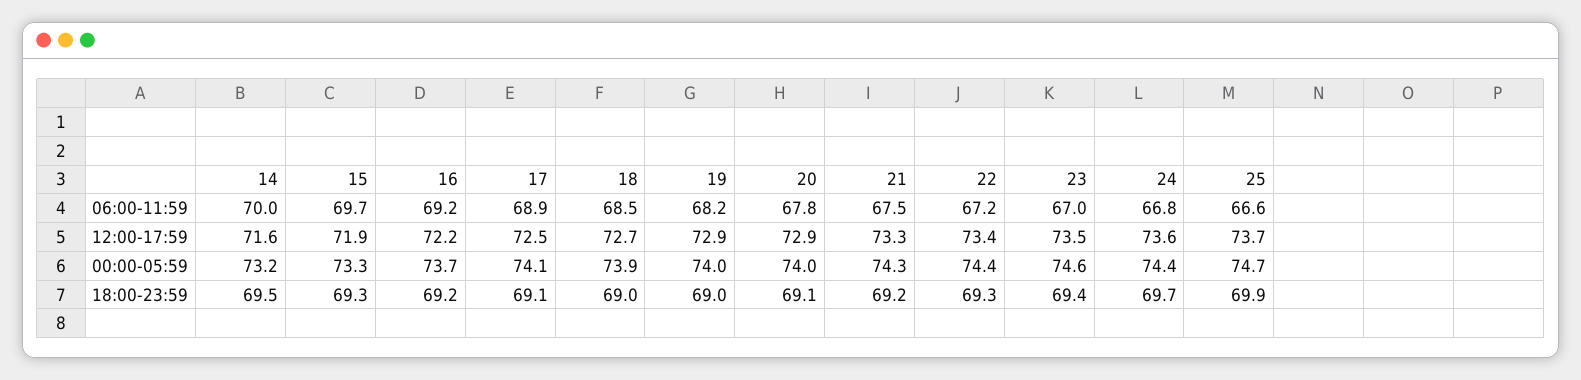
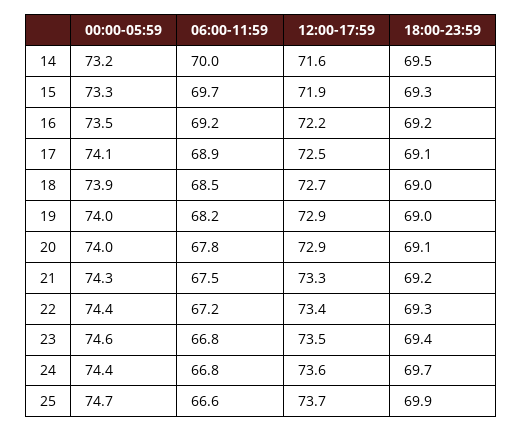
23, 06:00-11:59: 67 -> 66.8
16, 00:00-05:59: 73.7 -> 73.5

